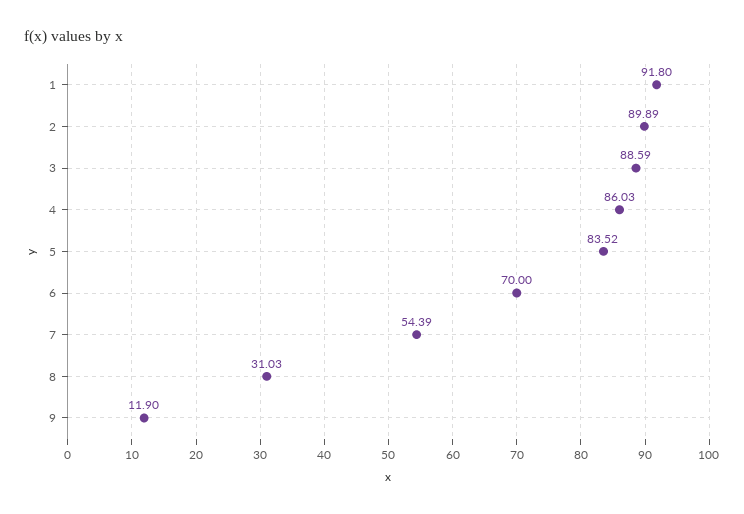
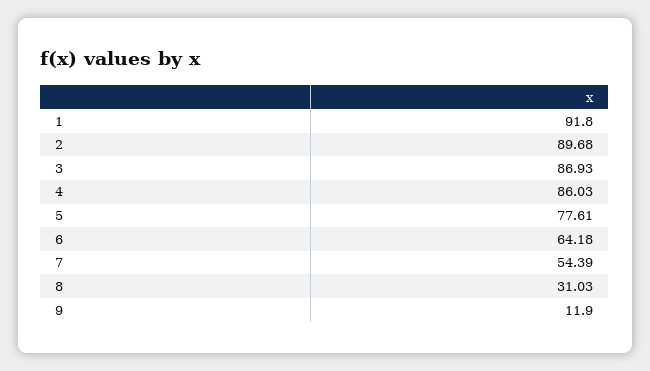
2: 89.89 -> 89.68
3: 88.59 -> 86.93
5: 83.52 -> 77.61
6: 70 -> 64.18

